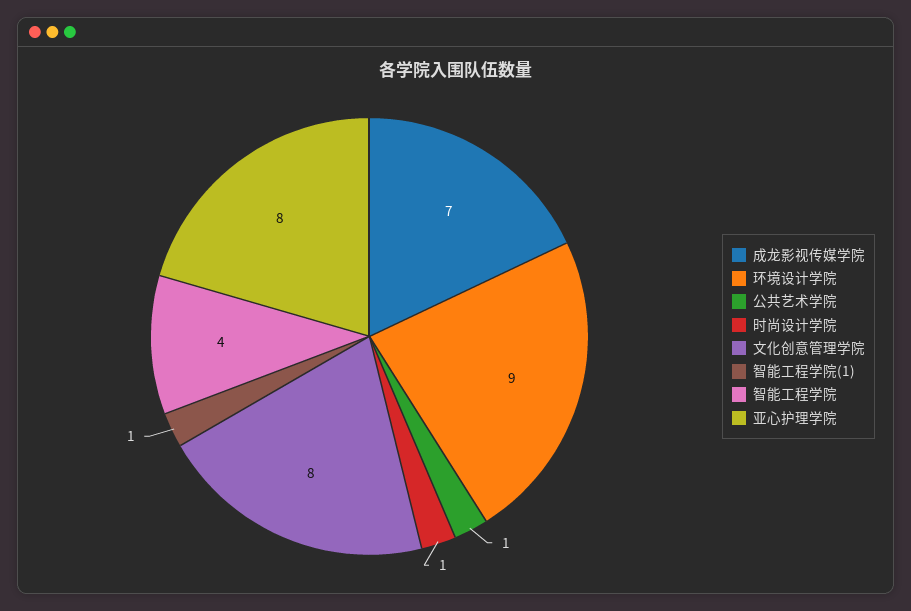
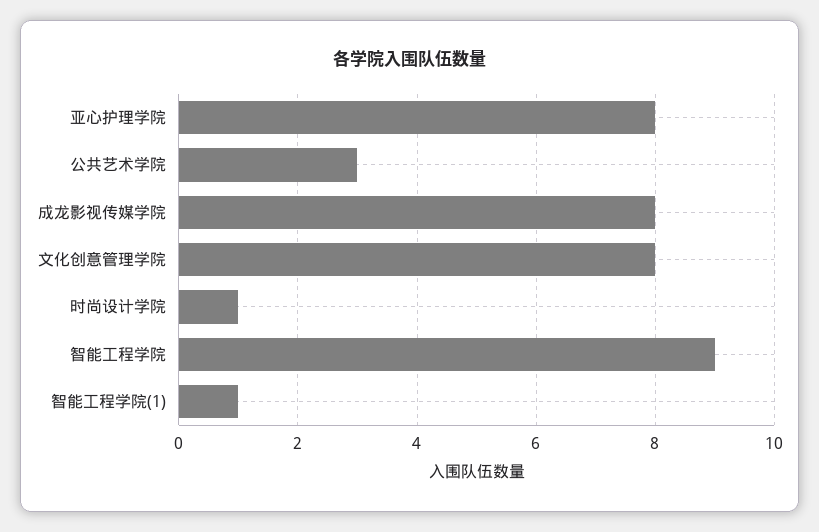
成龙影视传媒学院: 7 -> 8
环境设计学院: 9 -> none
公共艺术学院: 1 -> 3
智能工程学院: 4 -> 9

